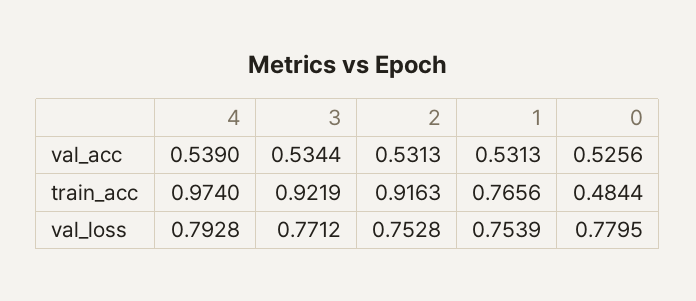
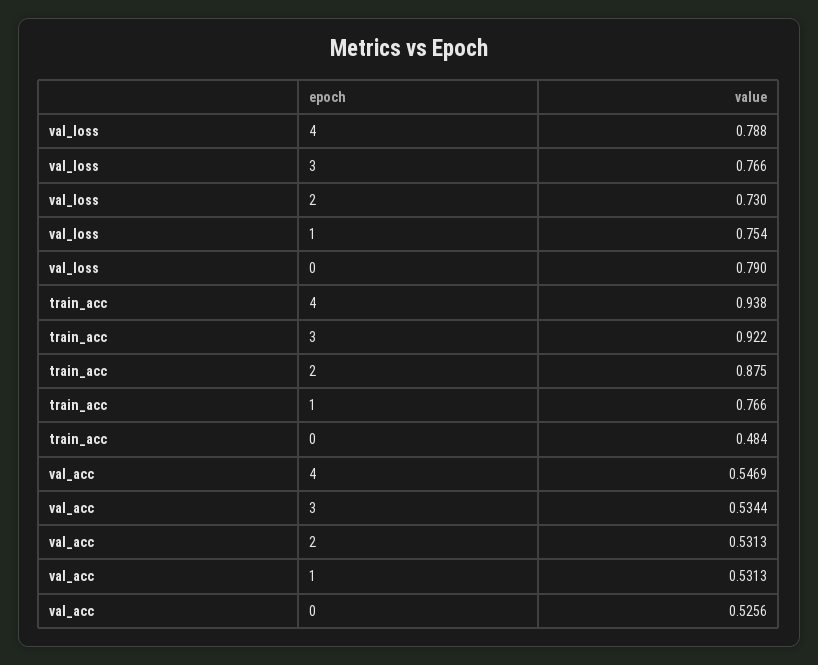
4, val_acc: 0.539 -> 0.5469
4, train_acc: 0.974 -> 0.938
2, train_acc: 0.9163 -> 0.875
4, val_loss: 0.7928 -> 0.788
3, val_loss: 0.7712 -> 0.766
2, val_loss: 0.7528 -> 0.73
0, val_loss: 0.7795 -> 0.79

